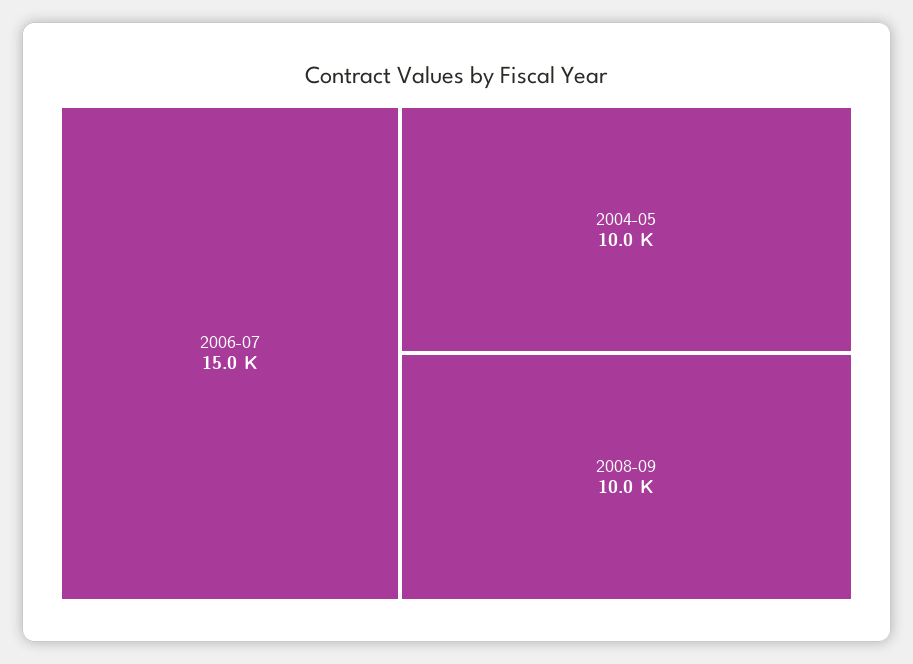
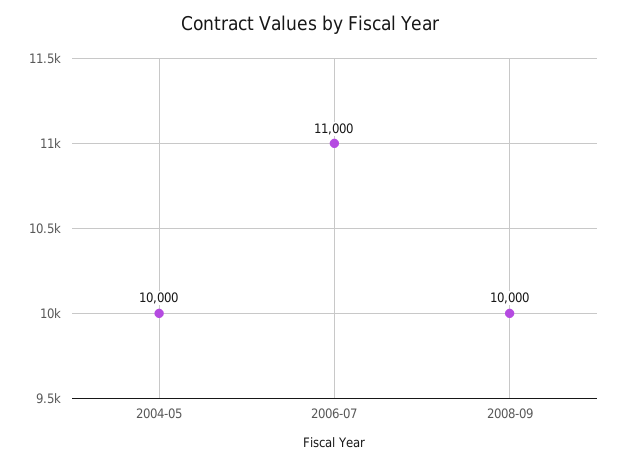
2006-07: 15000 -> 11000

